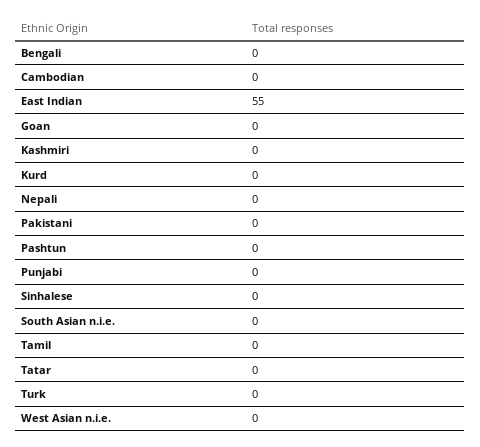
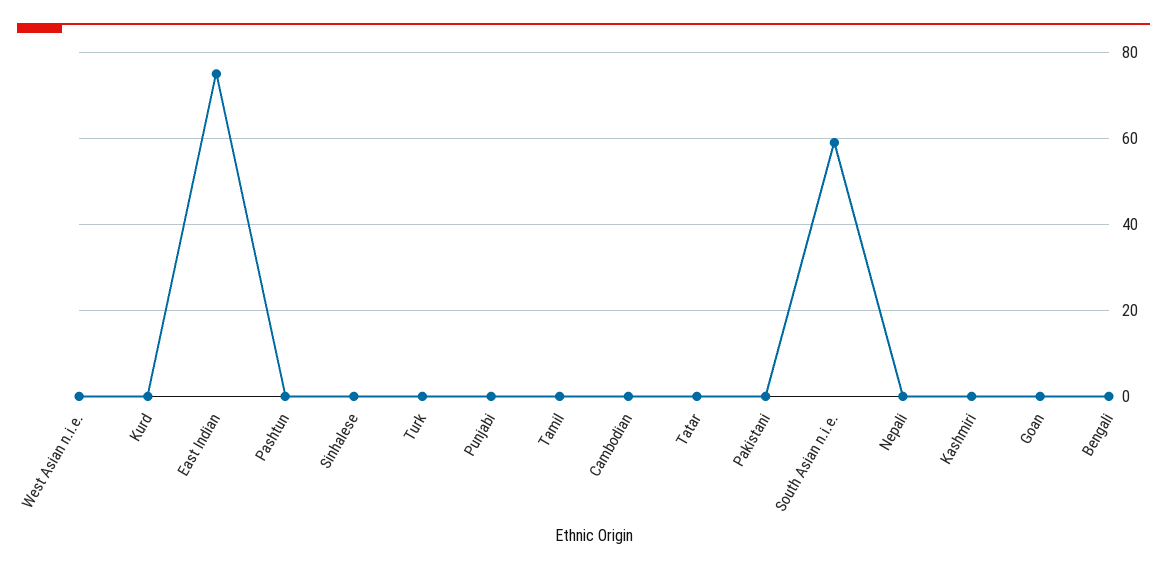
East Indian: 55 -> 75
South Asian n.i.e.: 0 -> 60

